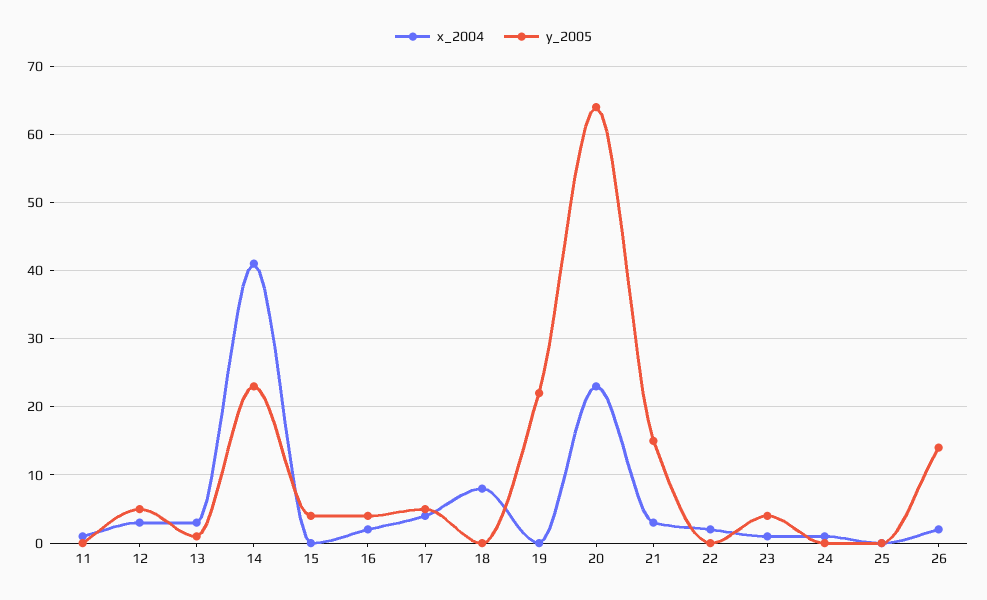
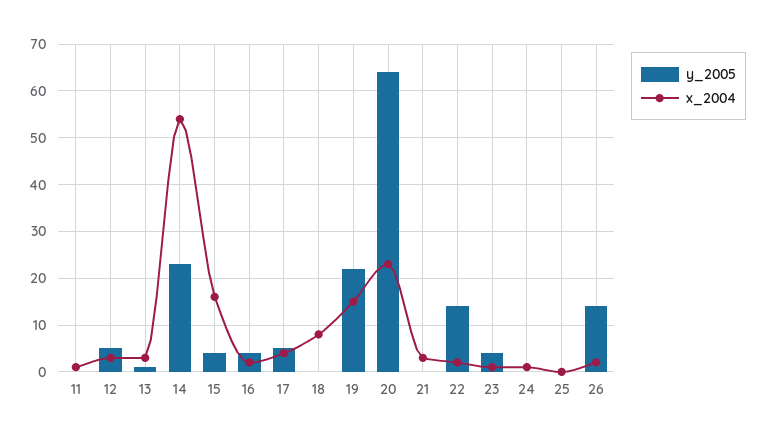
x_2004, 14: 41 -> 55
x_2004, 15: 0 -> 15
x_2004, 19: 0 -> 15
y_2005, 21: 15 -> 0
y_2005, 22: 0 -> 15

